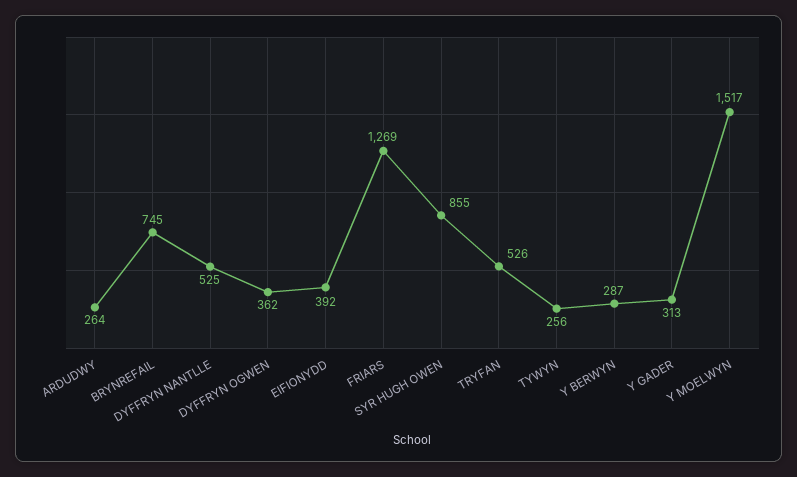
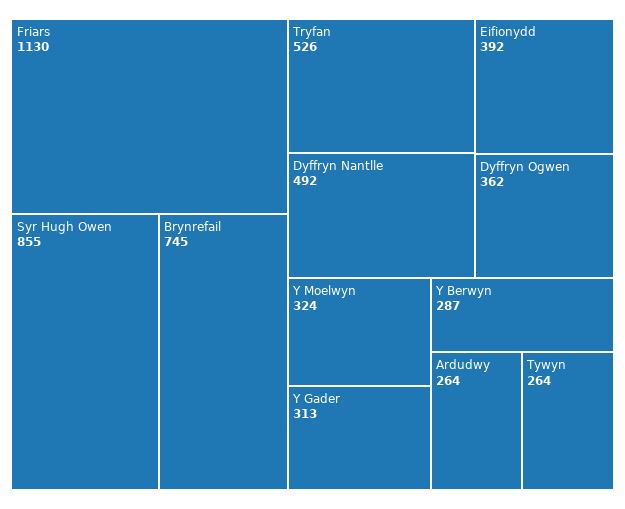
DYFFRYN NANTLLE: 525 -> 492
FRIARS: 1269 -> 1130
TYWYN: 256 -> 264
Y MOELWYN: 1517 -> 324

